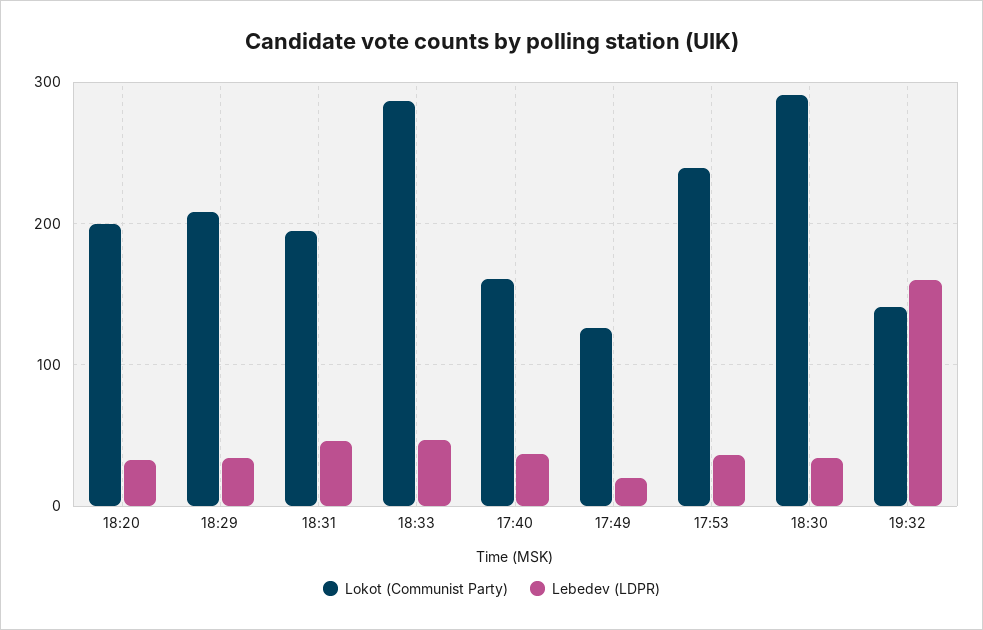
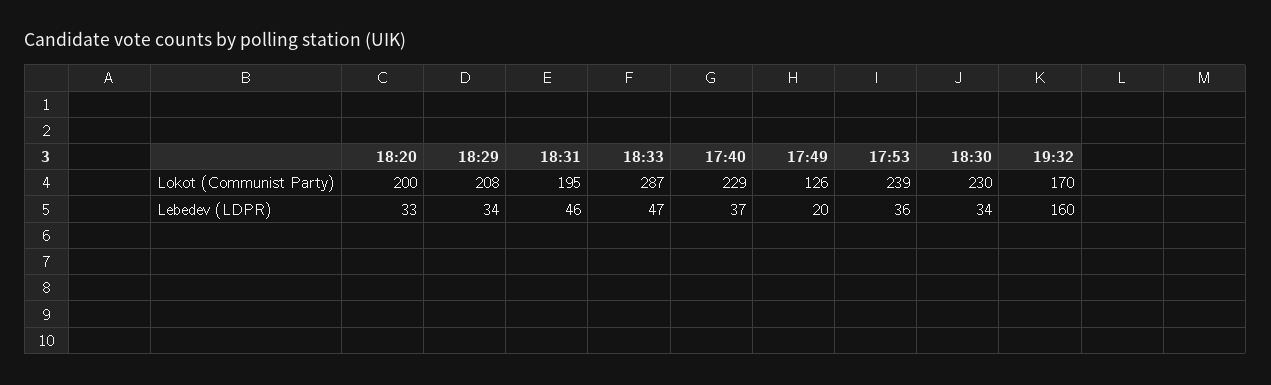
Lokot (Communist Party), 17:40: 160 -> 229
Lokot (Communist Party), 18:30: 290 -> 230
Lokot (Communist Party), 19:32: 140 -> 170

